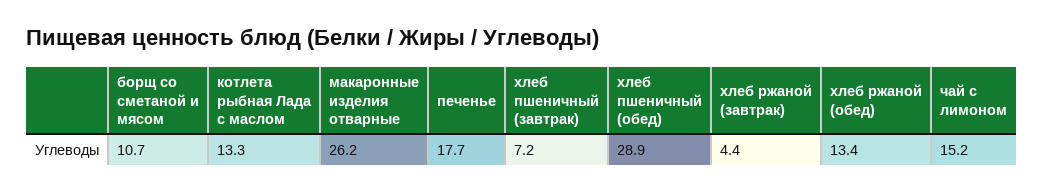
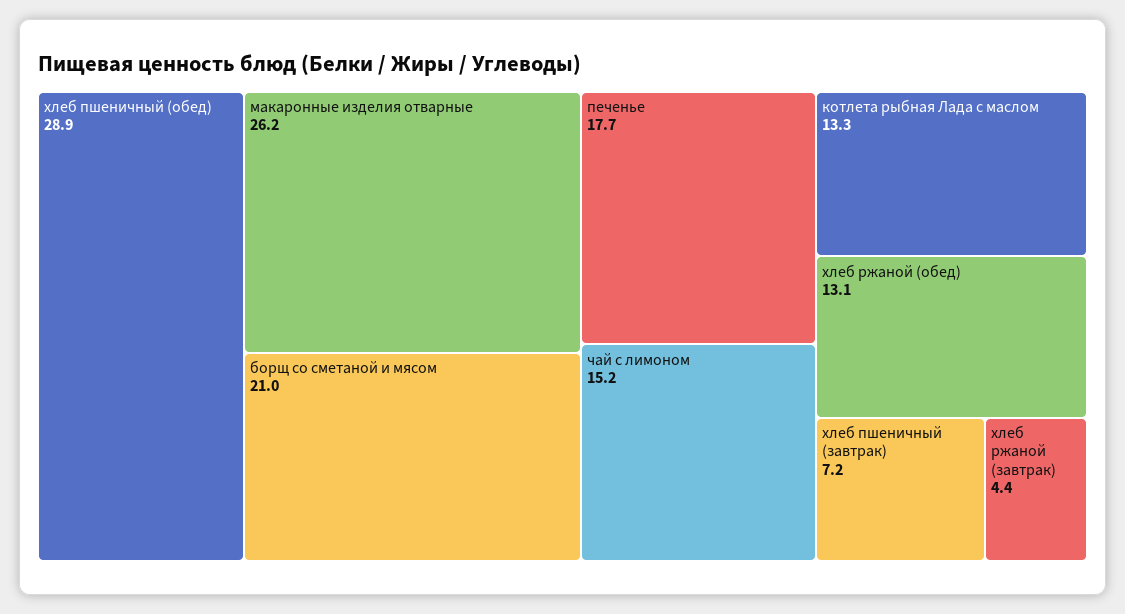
борщ со сметаной и мясом: 10.7 -> 21
хлеб ржаной (обед): 13.4 -> 13.1

